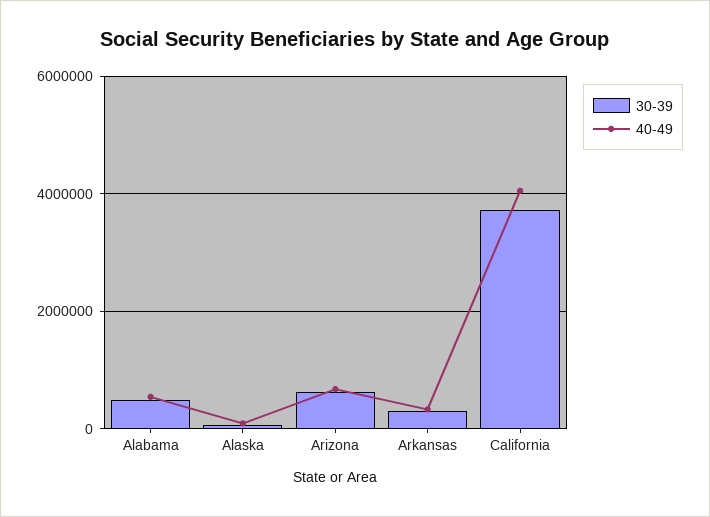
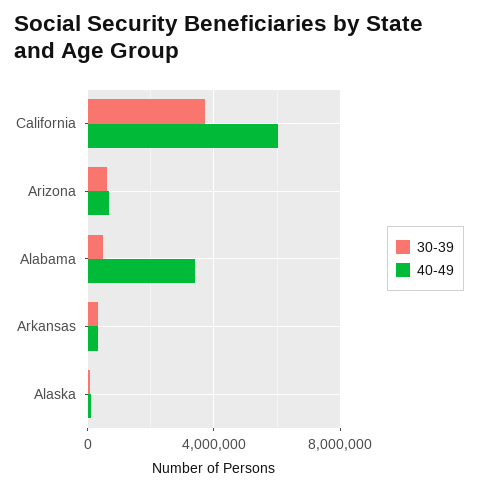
40-49, Alabama: 600000 -> 3500000
40-49, California: 4000000 -> 6000000

